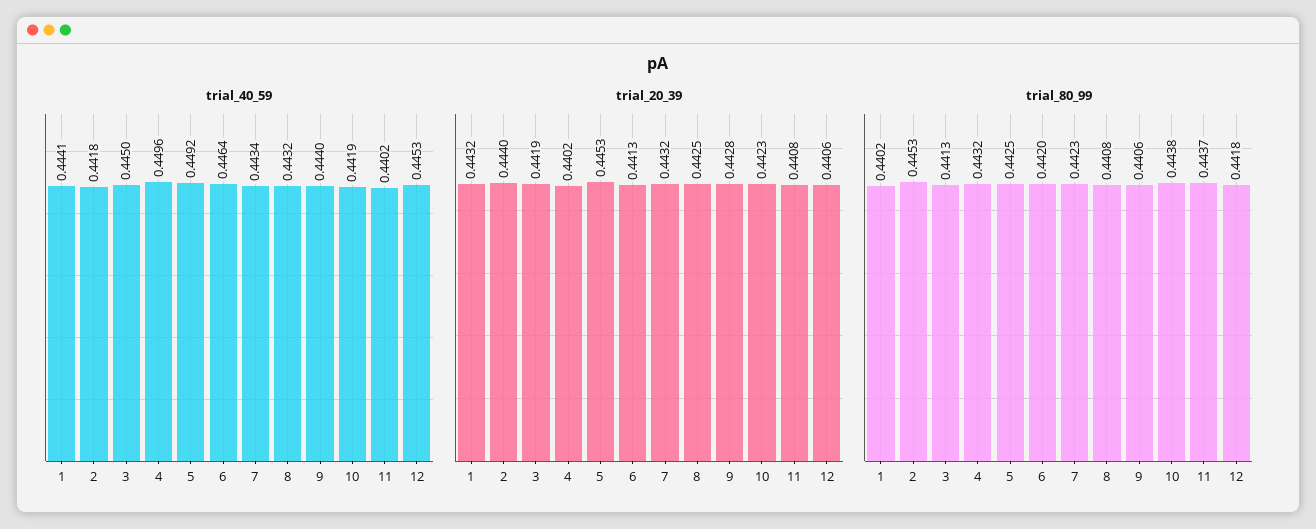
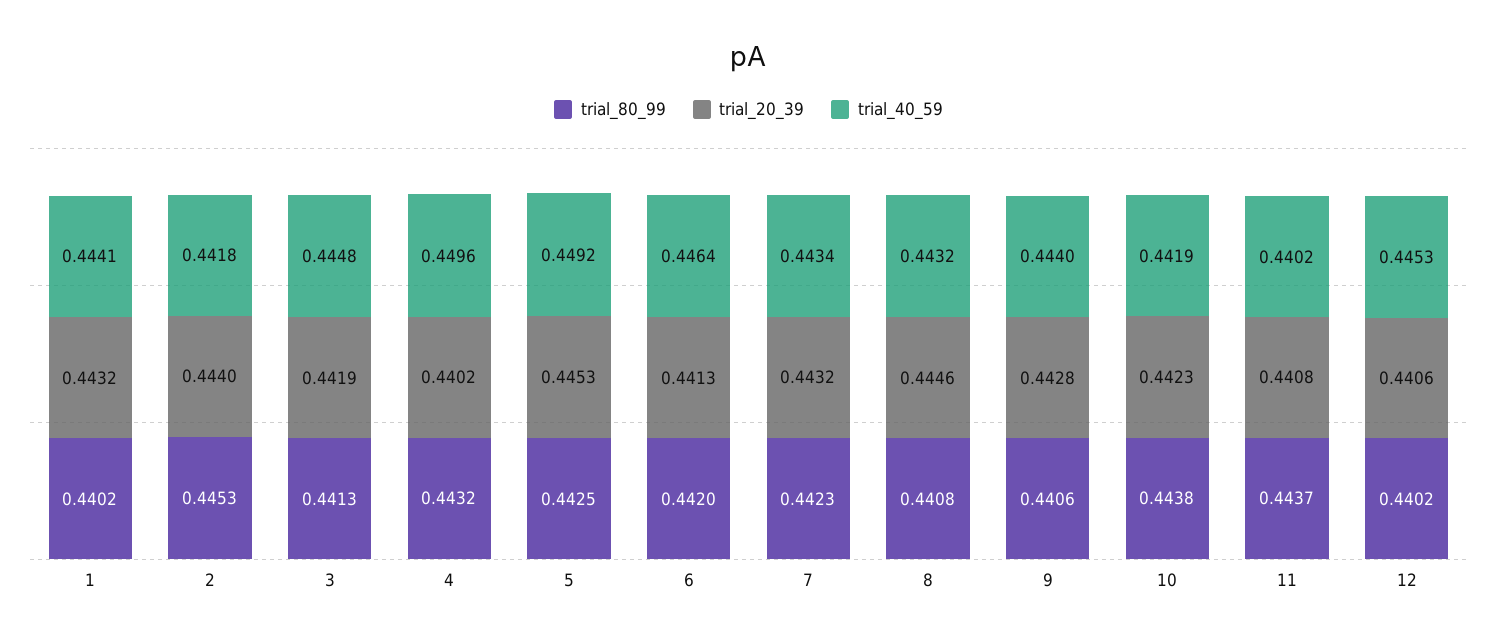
trial_40_59, 3: 0.445 -> 0.4448
trial_20_39, 8: 0.4425 -> 0.4446
trial_80_99, 12: 0.4418 -> 0.4402

